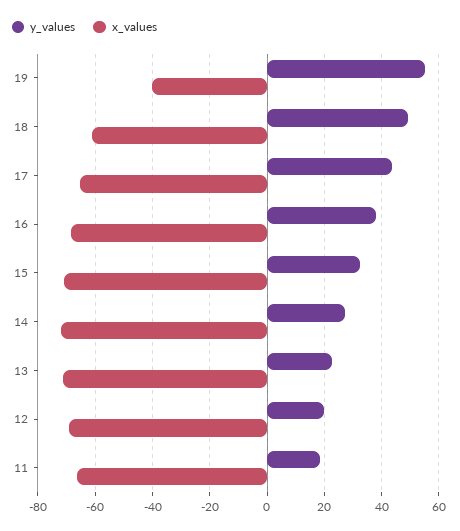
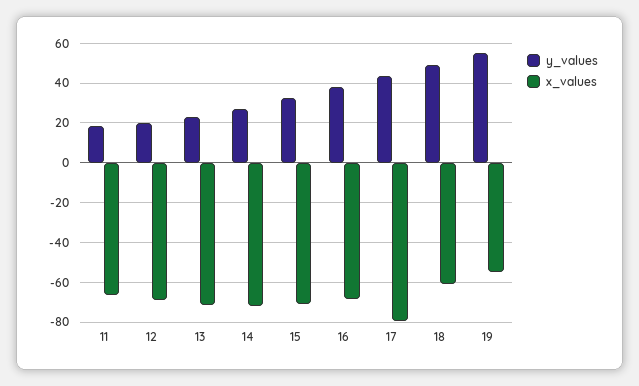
x_values, 19: -40 -> -55
x_values, 17: -65 -> -80

